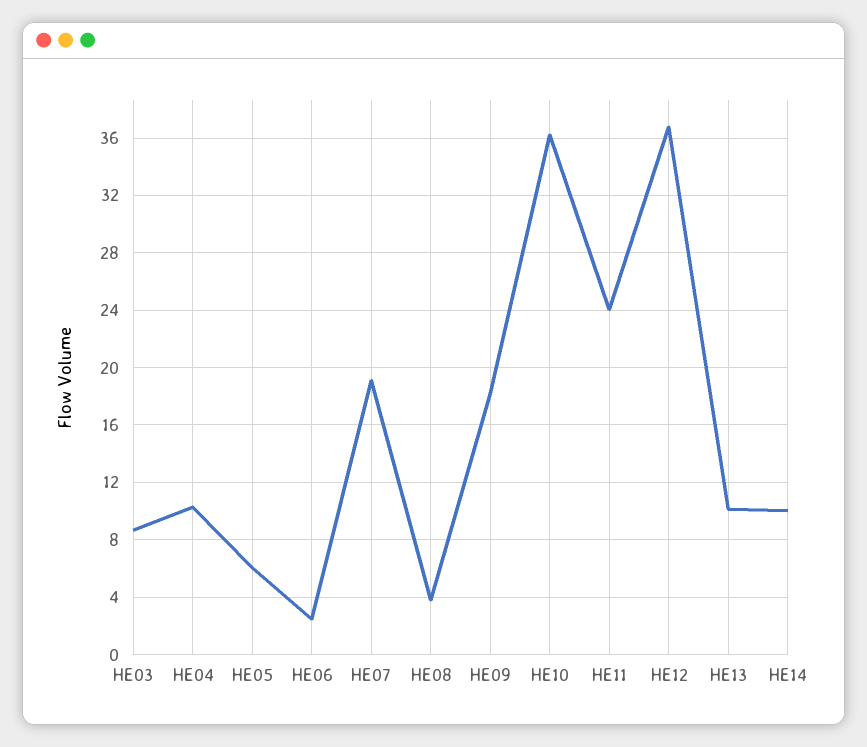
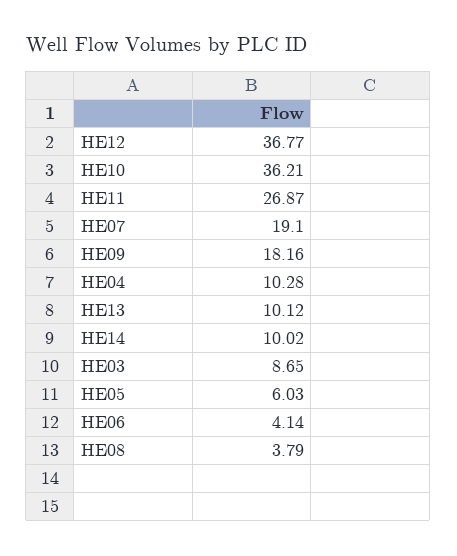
HE06: 2.5 -> 4.14
HE11: 24 -> 26.87

